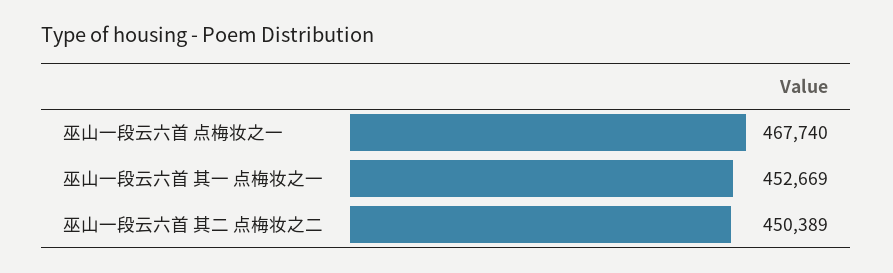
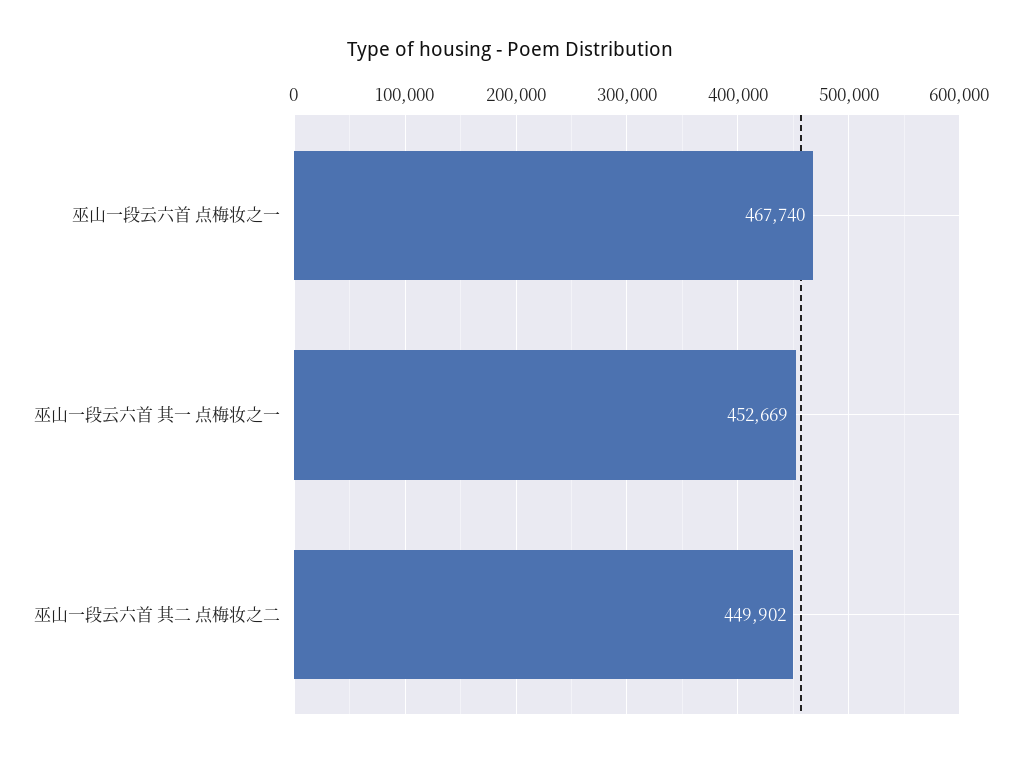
巫山一段云六首 其二 点梅妆之二: 450389 -> 449902

